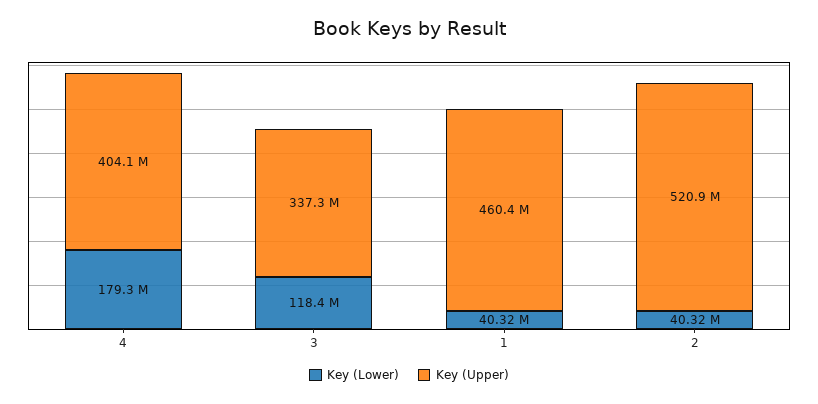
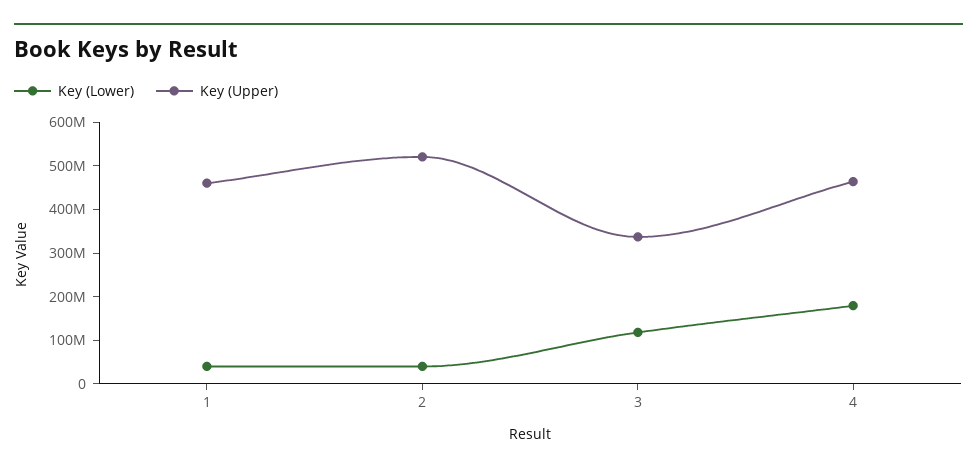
Key (Upper), 4: 404100000 -> 460000000

